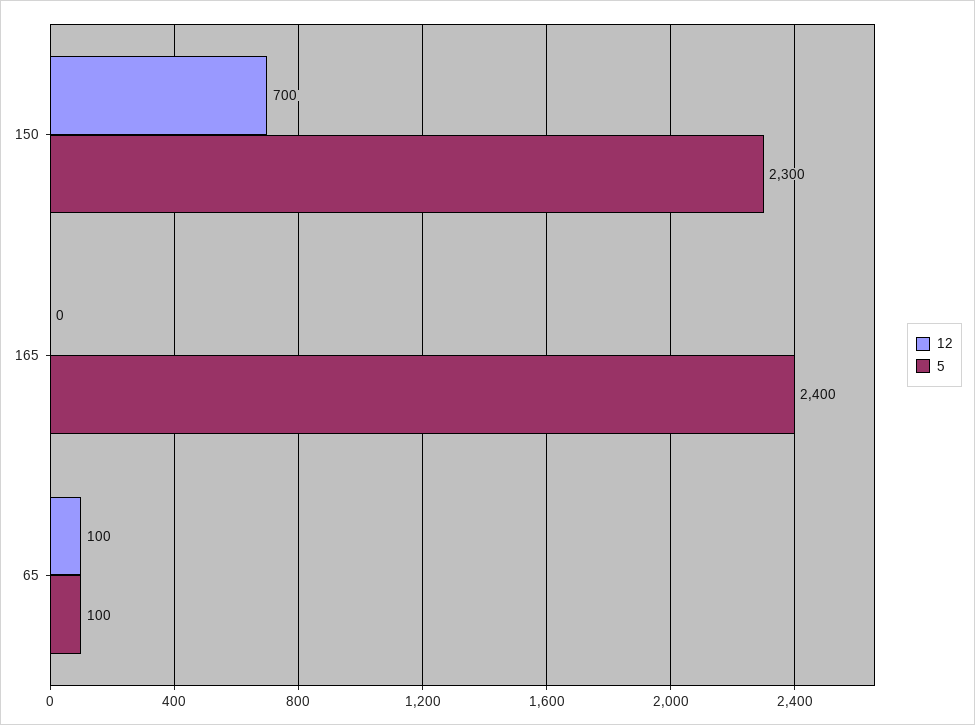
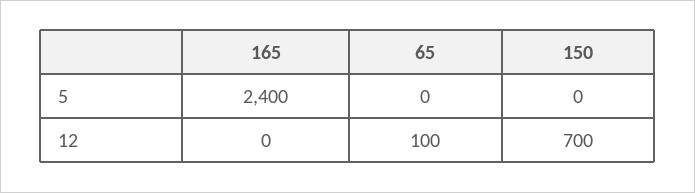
5, 150: 2300 -> 0
5, 65: 100 -> 0

